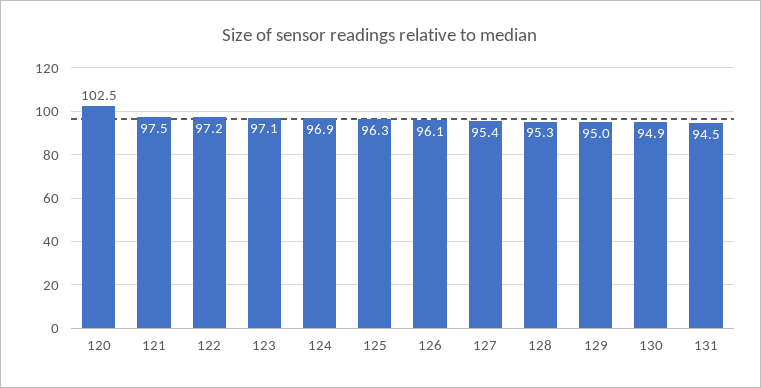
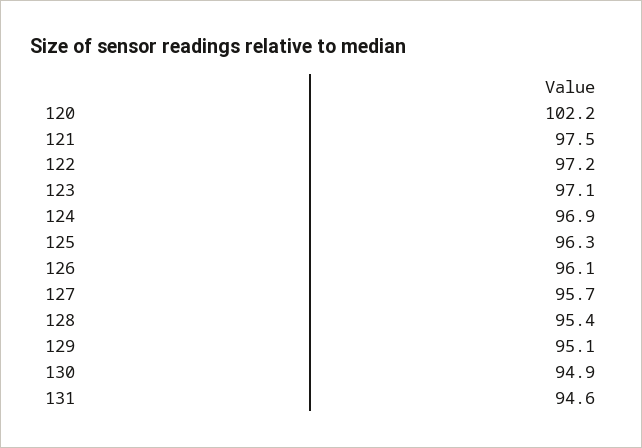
120: 102.5 -> 102.2
127: 95.4 -> 95.7
128: 95.3 -> 95.4
129: 95 -> 95.1
131: 94.5 -> 94.6

